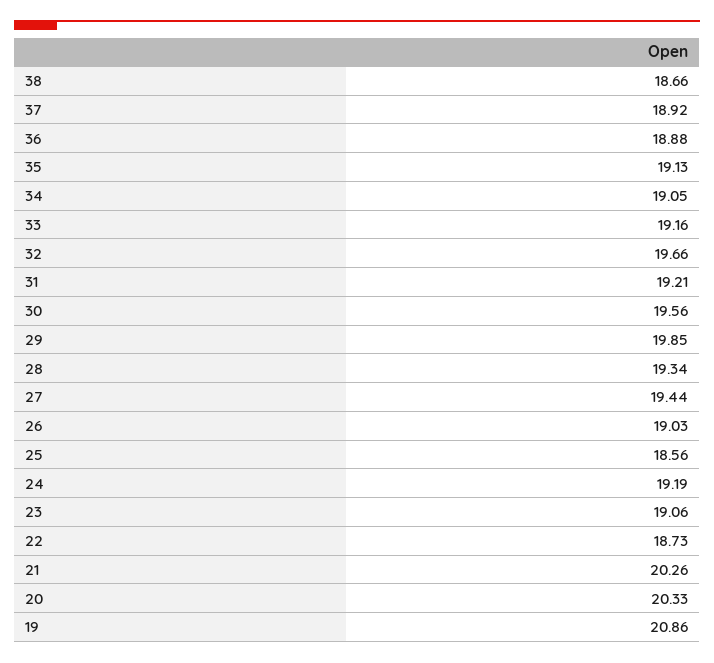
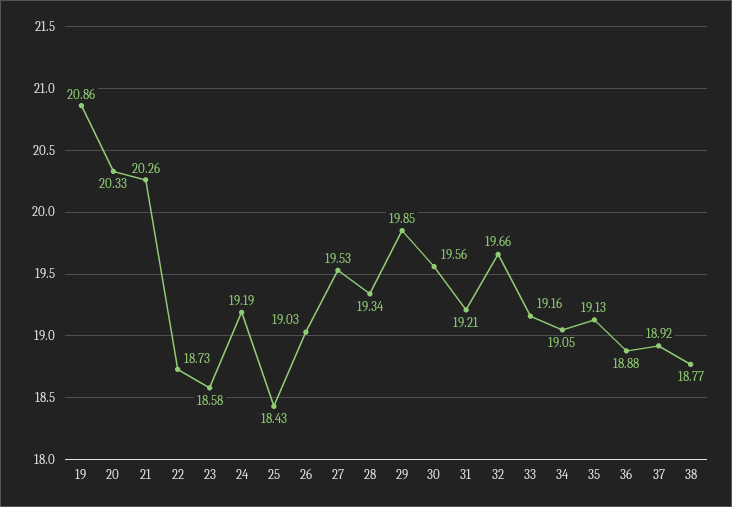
38: 18.66 -> 18.77
27: 19.44 -> 19.53
25: 18.56 -> 18.43
23: 19.06 -> 18.58

